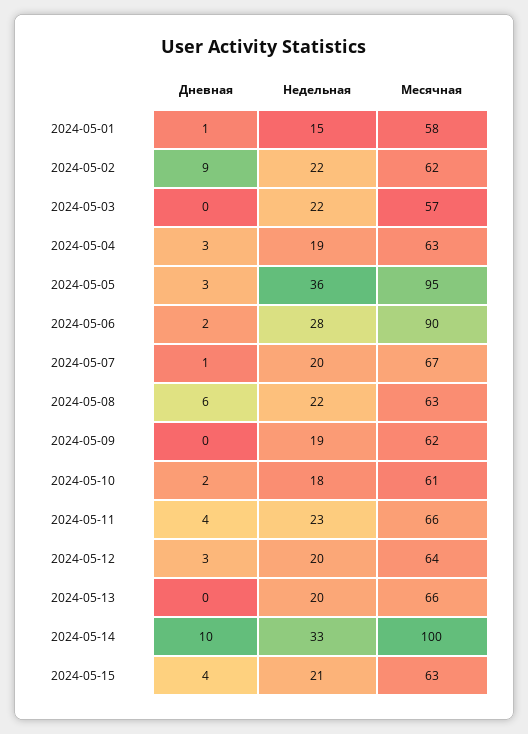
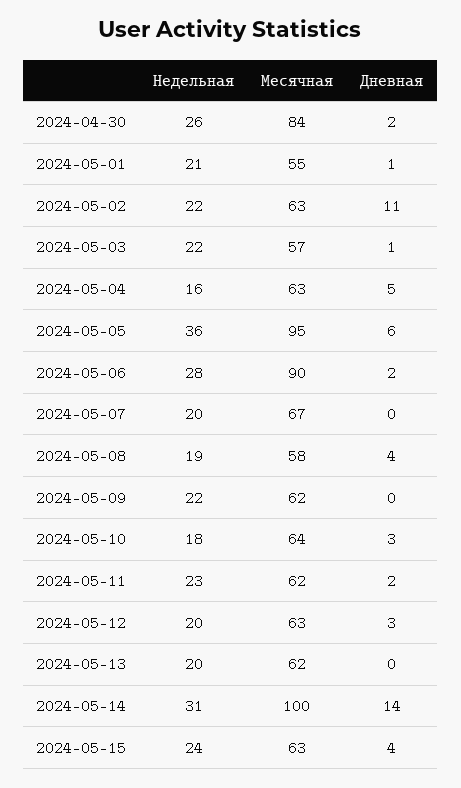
Недельная, 2024-05-01: 15 -> 21
Месячная, 2024-05-01: 58 -> 55
Дневная, 2024-05-02: 9 -> 11
Месячная, 2024-05-02: 62 -> 63
Дневная, 2024-05-03: 0 -> 1
Дневная, 2024-05-04: 3 -> 5
Недельная, 2024-05-04: 19 -> 16
Дневная, 2024-05-05: 3 -> 6
Дневная, 2024-05-07: 1 -> 0
Дневная, 2024-05-08: 6 -> 4
Недельная, 2024-05-08: 22 -> 19
Месячная, 2024-05-08: 63 -> 58
Недельная, 2024-05-09: 19 -> 22
Дневная, 2024-05-10: 2 -> 3
Месячная, 2024-05-10: 61 -> 64
Дневная, 2024-05-11: 4 -> 2
Месячная, 2024-05-11: 66 -> 62
Месячная, 2024-05-12: 64 -> 63
Месячная, 2024-05-13: 66 -> 62
Дневная, 2024-05-14: 10 -> 14
Недельная, 2024-05-14: 33 -> 31
Недельная, 2024-05-15: 21 -> 24
Недельная, 2024-04-30: none -> 26
Месячная, 2024-04-30: none -> 84
Дневная, 2024-04-30: none -> 2

